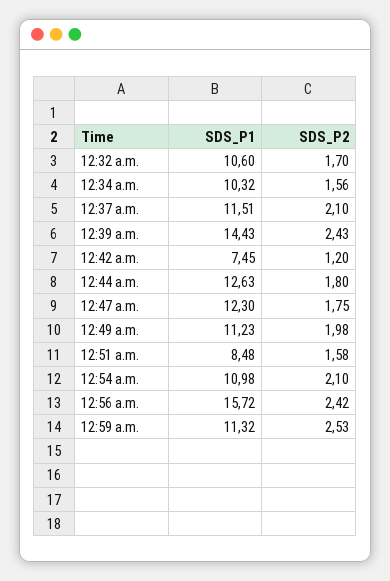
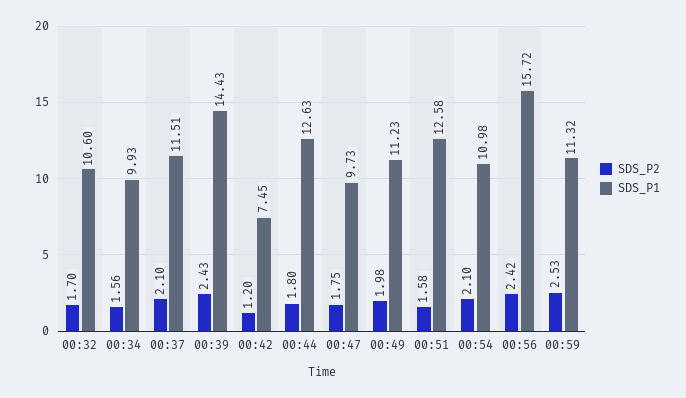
SDS_P1, 12:34 a.m.: 10.32 -> 9.93
SDS_P1, 12:47 a.m.: 12.3 -> 9.73
SDS_P1, 12:51 a.m.: 8.48 -> 12.58

